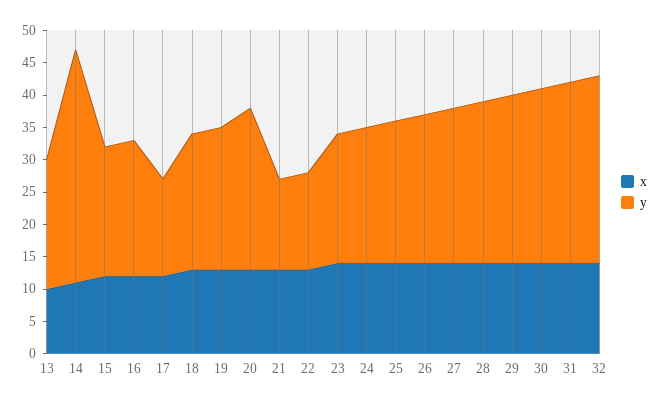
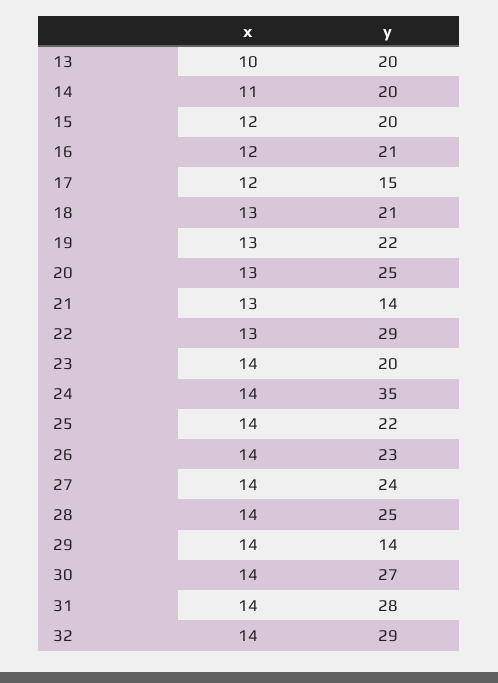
y, 14: 35 -> 20
y, 22: 15 -> 29
y, 24: 20 -> 35
y, 29: 25 -> 14

